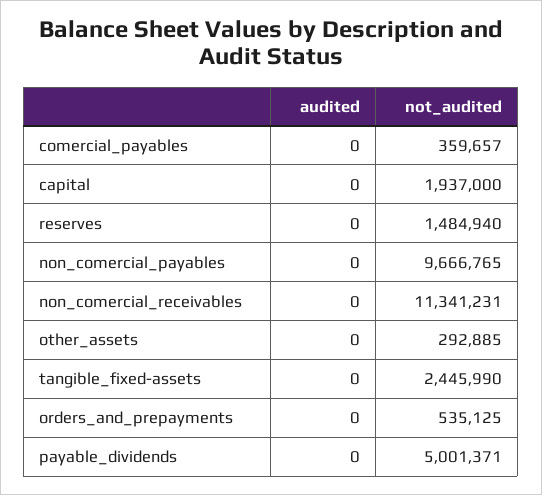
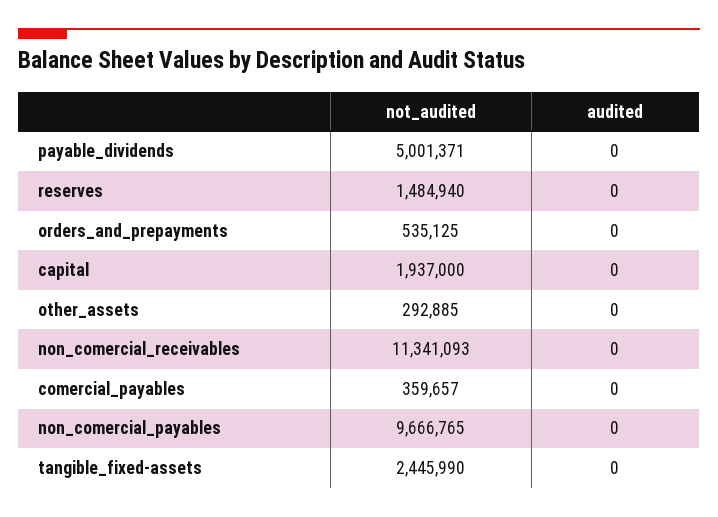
not_audited, non_comercial_receivables: 11341231 -> 11341093

